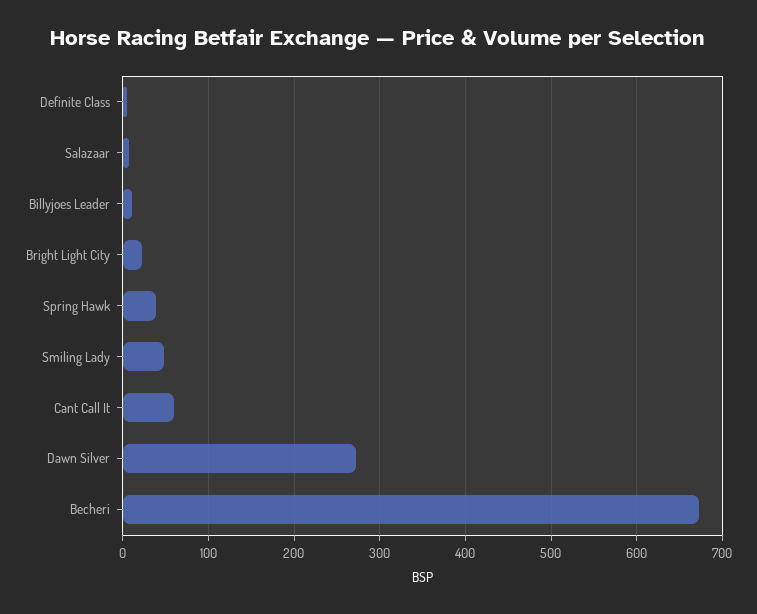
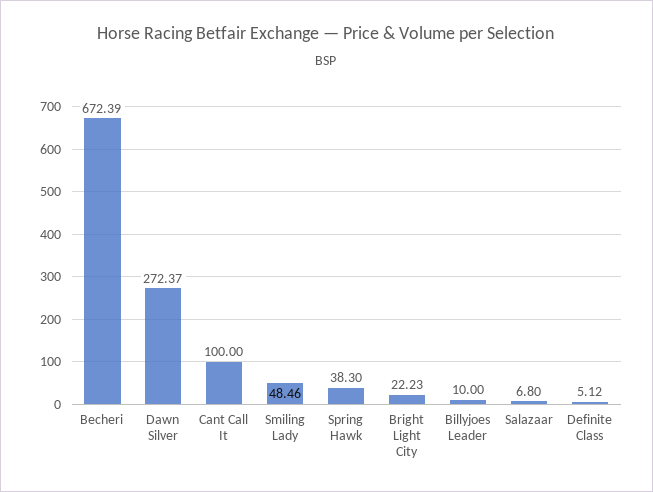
Cant Call It: 60 -> 100

